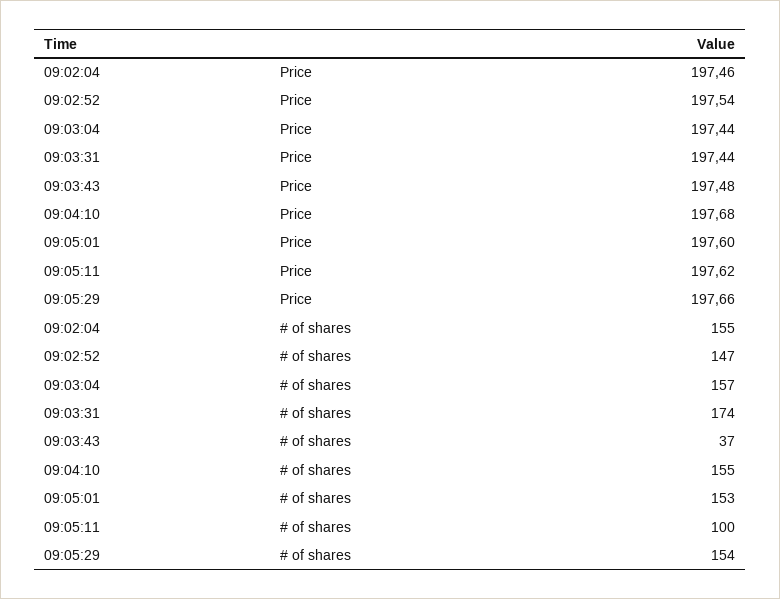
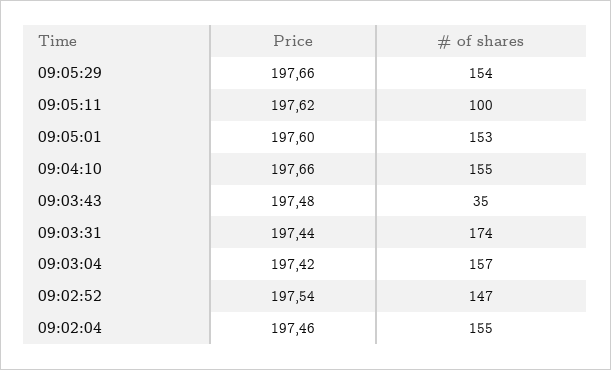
09:03:04, Price: 197.44 -> 197.42
09:04:10, Price: 197.68 -> 197.66
09:03:43, # of shares: 37 -> 35

